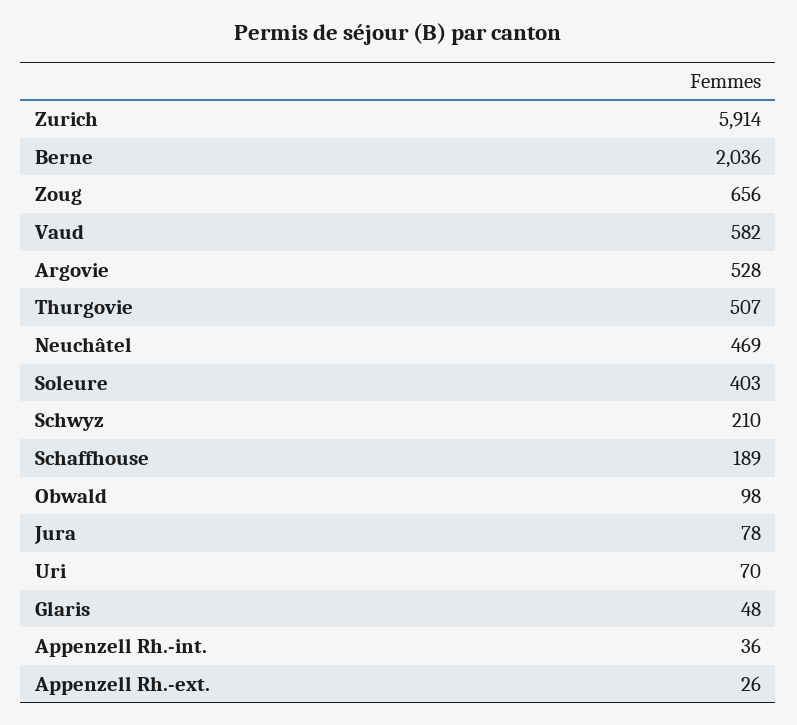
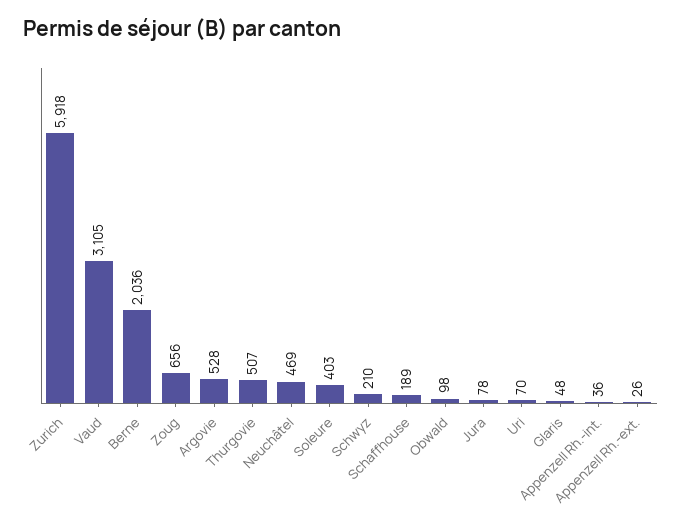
Zurich: 5914 -> 5918
Vaud: 582 -> 3105

